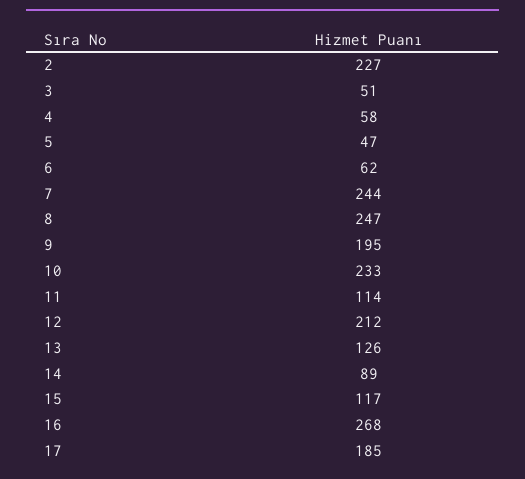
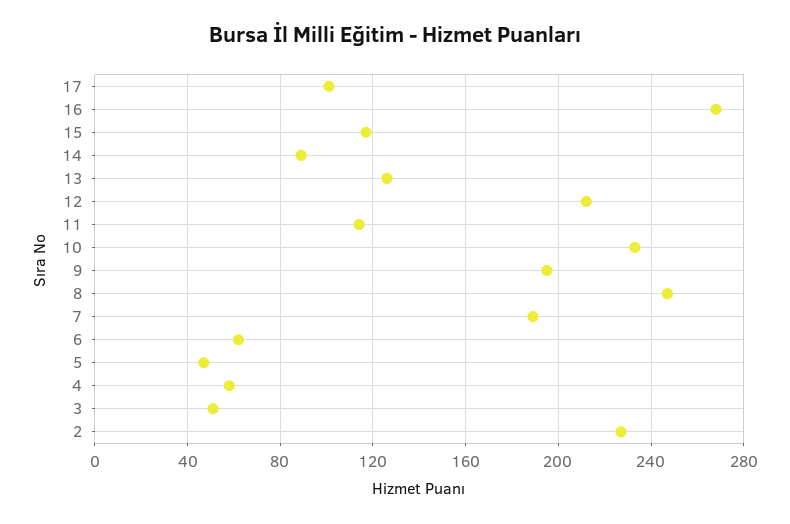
7: 244 -> 190
17: 185 -> 100

